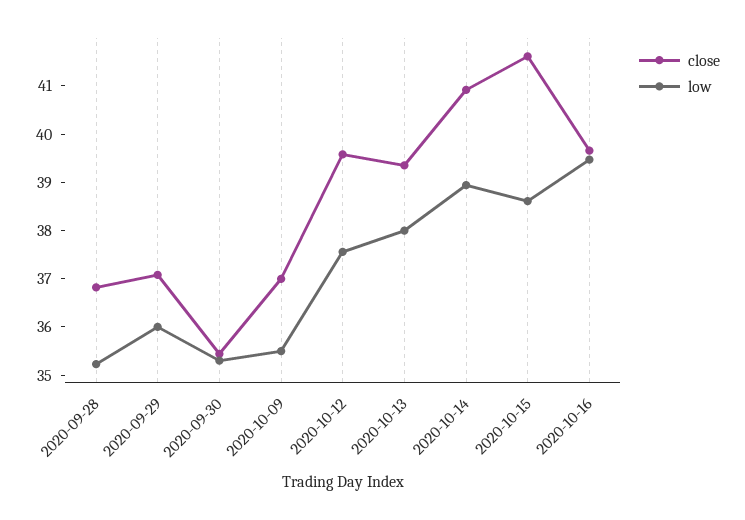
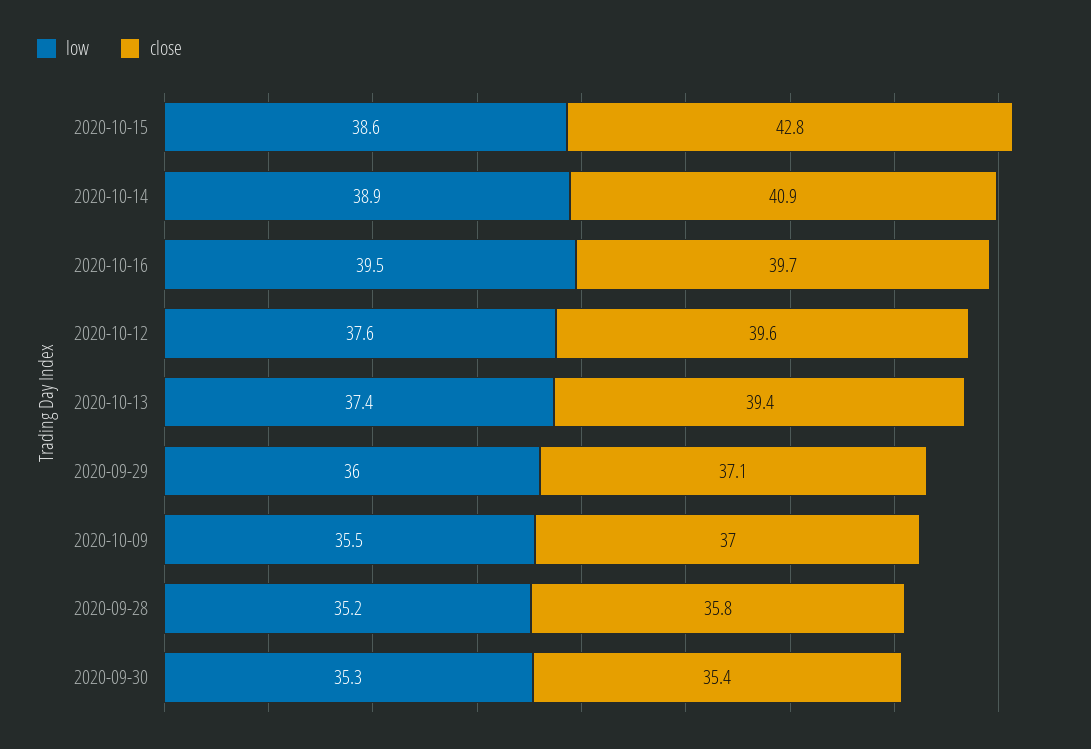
close, 2020-09-28: 36.8 -> 35.8
low, 2020-10-13: 38 -> 37.4
close, 2020-10-15: 41.6 -> 42.8

